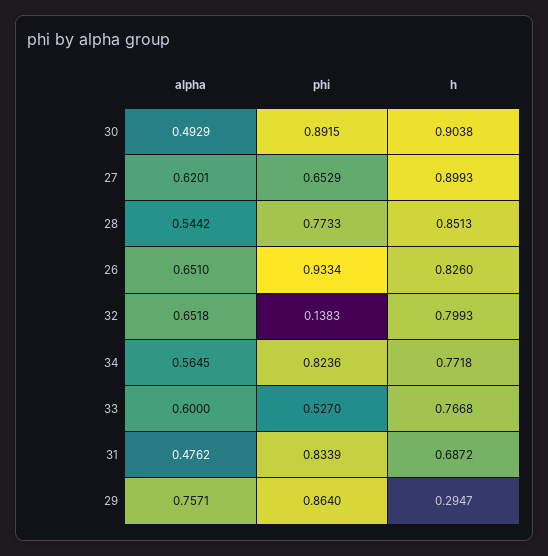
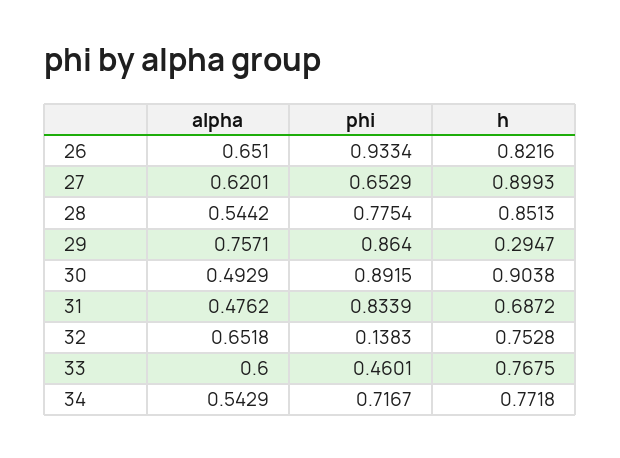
phi, 28: 0.7733 -> 0.7754
h, 26: 0.826 -> 0.8216
h, 32: 0.7993 -> 0.7528
alpha, 34: 0.5645 -> 0.5429
phi, 34: 0.8236 -> 0.7167
phi, 33: 0.527 -> 0.4601
h, 33: 0.7668 -> 0.7675

